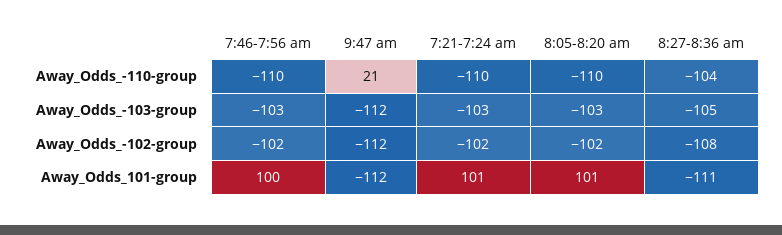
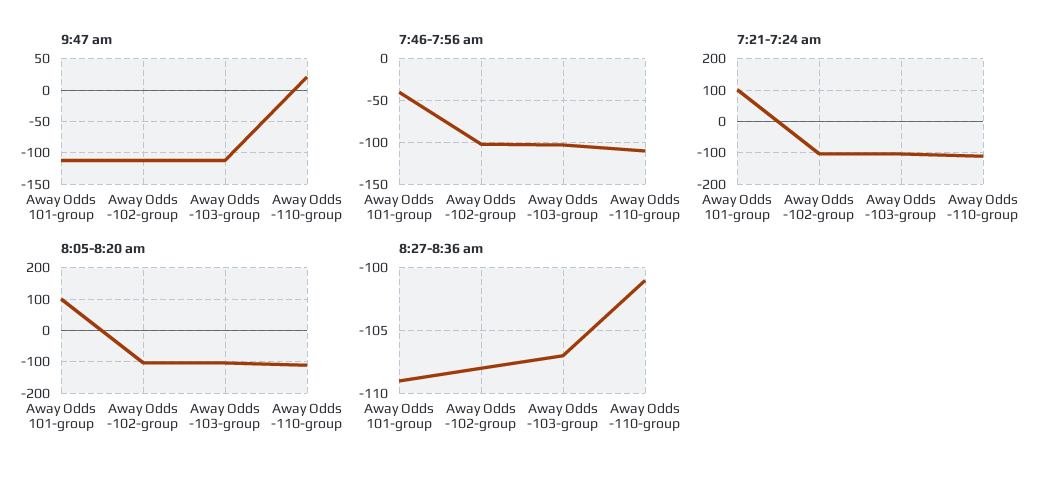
8:27-8:36 am, Away_Odds_-110-group: -104 -> -101
8:27-8:36 am, Away_Odds_-103-group: -105 -> -107
7:46-7:56 am, Away_Odds_101-group: 100 -> -40
8:27-8:36 am, Away_Odds_101-group: -111 -> -109

